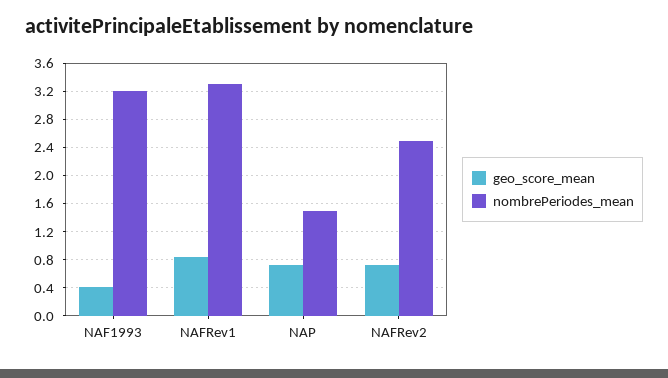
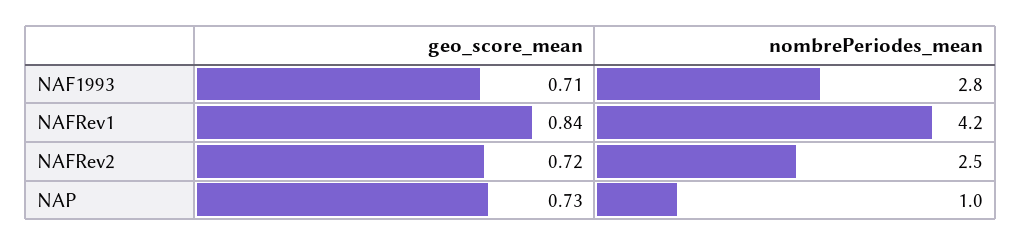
geo_score_mean, NAF1993: 0.4 -> 0.71
nombrePeriodes_mean, NAF1993: 3.2 -> 2.8
nombrePeriodes_mean, NAFRev1: 3.3 -> 4.2
nombrePeriodes_mean, NAP: 1.5 -> 1

